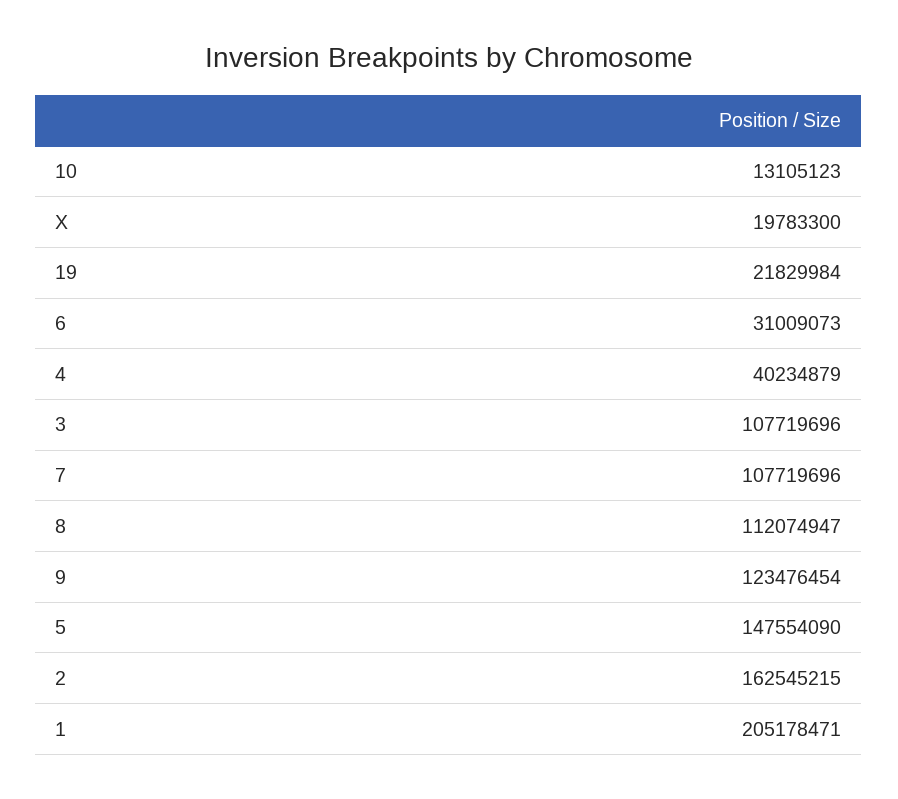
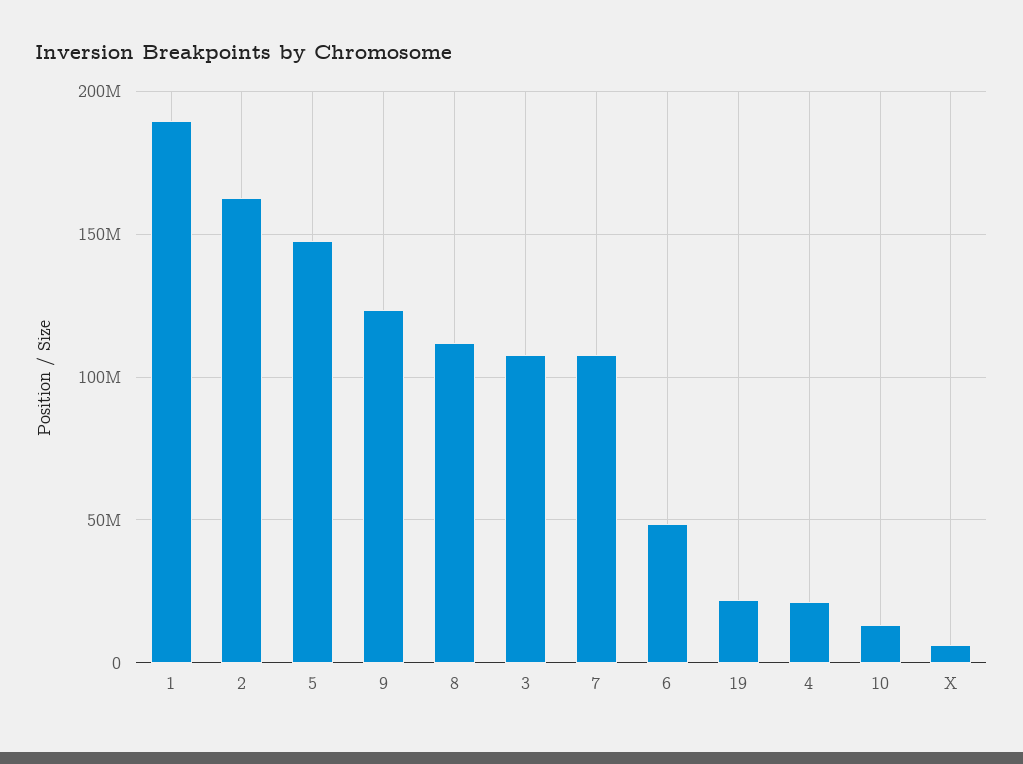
X: 19783300 -> 5000000
6: 31009073 -> 50000000
4: 40234879 -> 20000000
1: 205178471 -> 190000000

